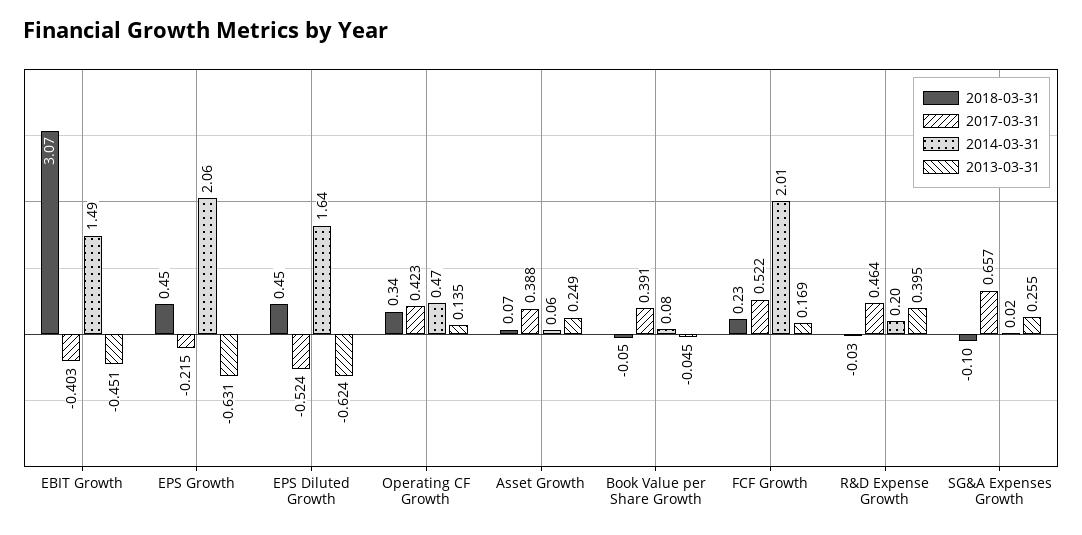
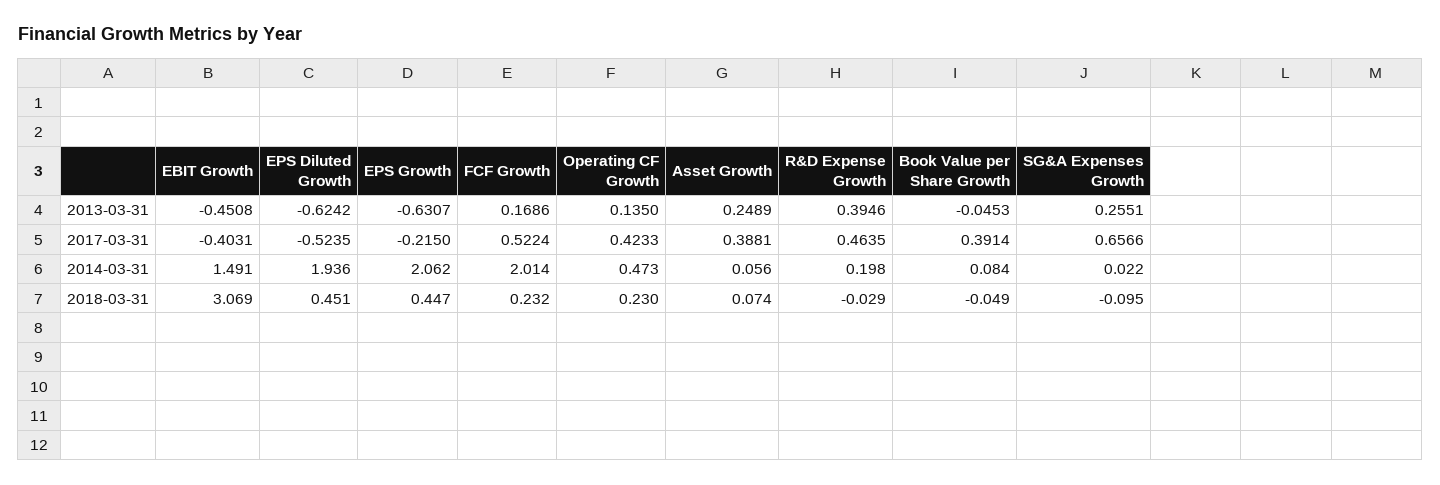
2014-03-31, EPS Diluted Growth: 1.64 -> 1.936
2018-03-31, Operating CF Growth: 0.34 -> 0.23

